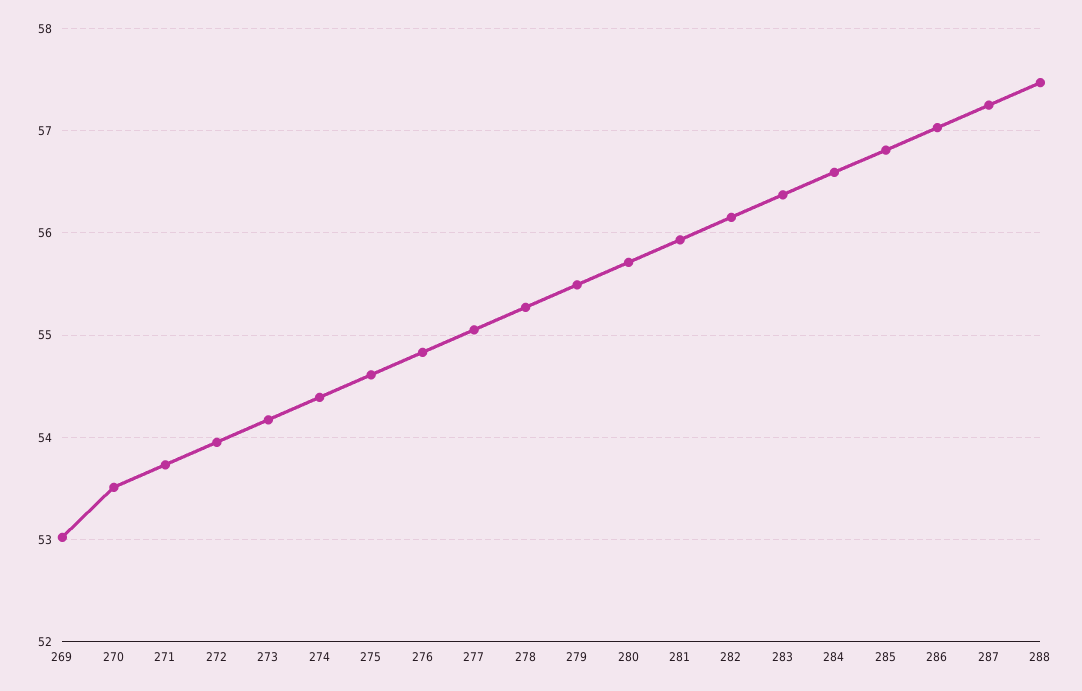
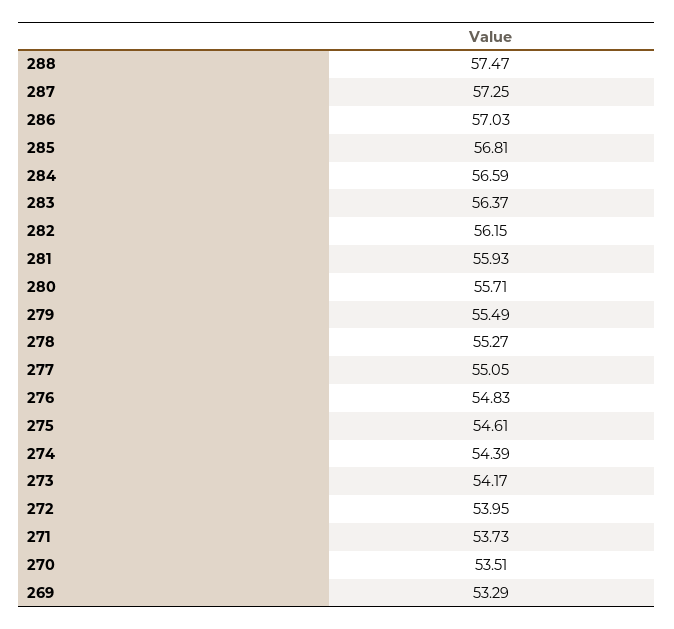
269: 53 -> 53.29

